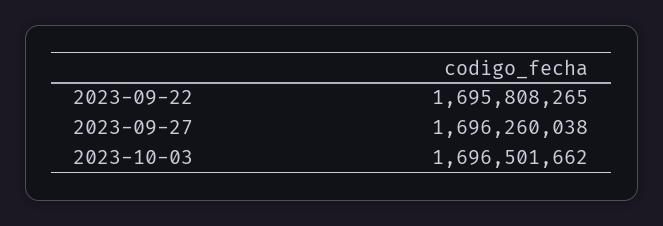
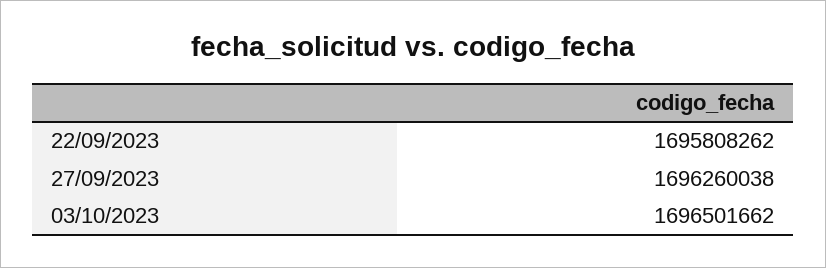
2023-09-22: 1695808265 -> 1695808262

